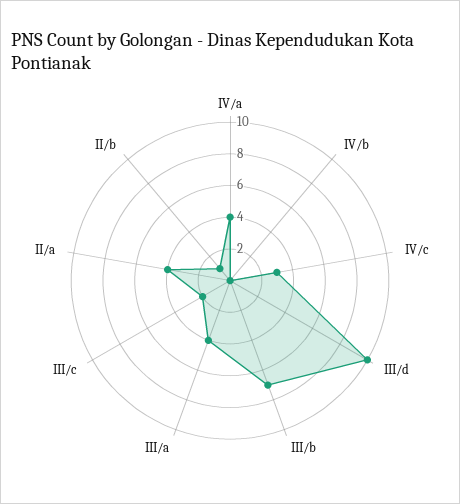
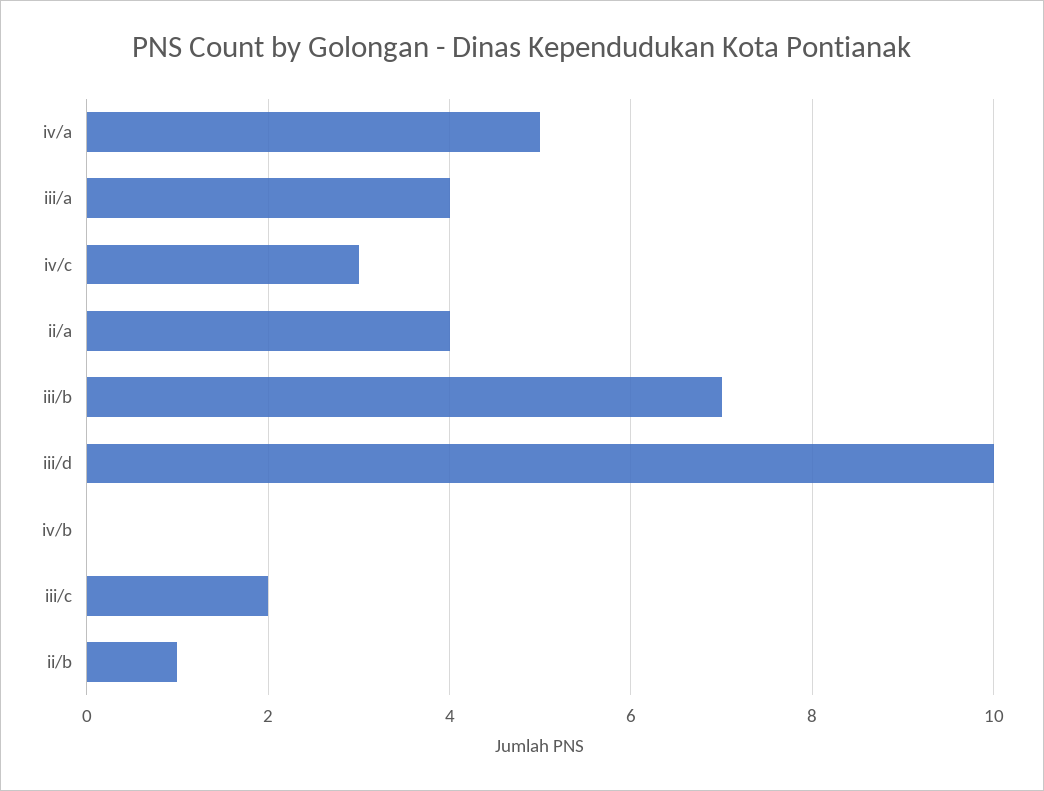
IV/a: 4 -> 5

